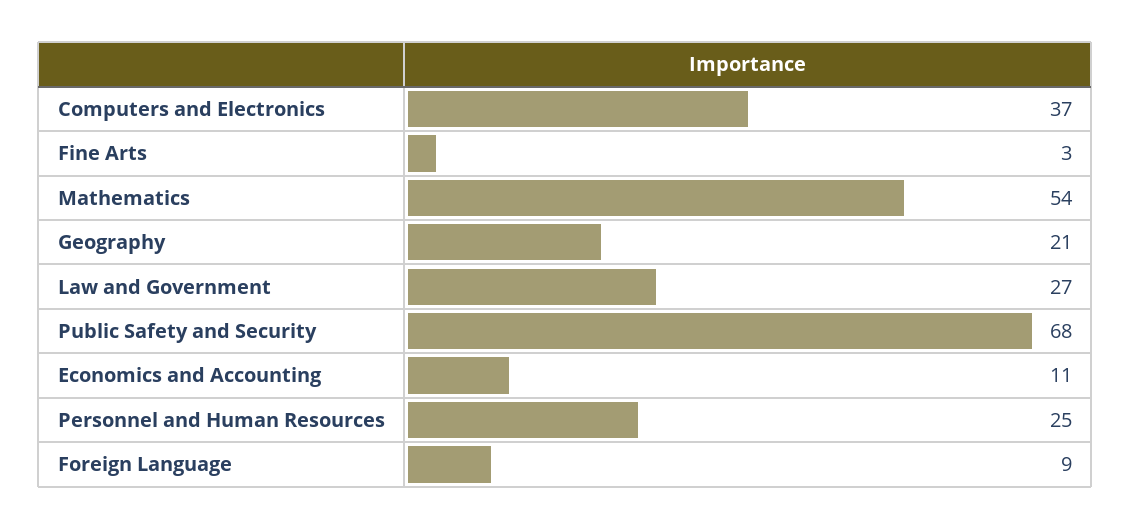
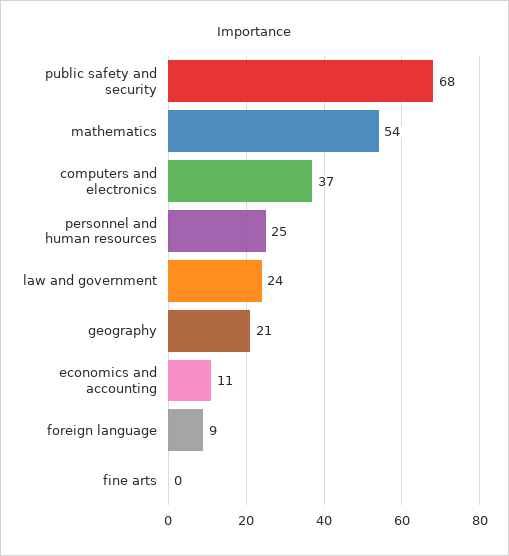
Fine Arts: 3 -> 0
Law and Government: 27 -> 24

